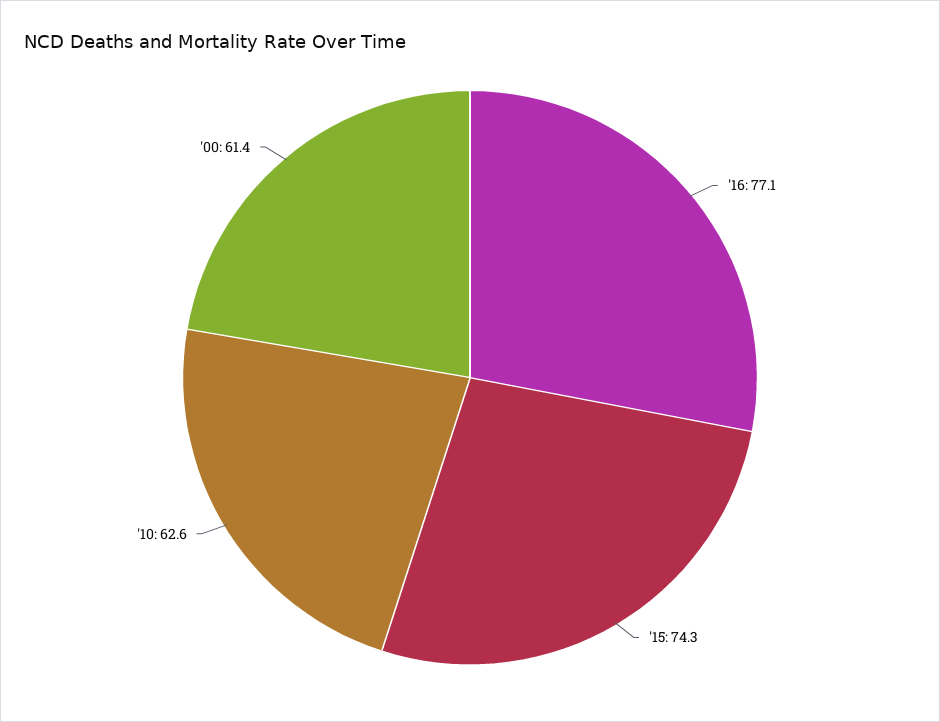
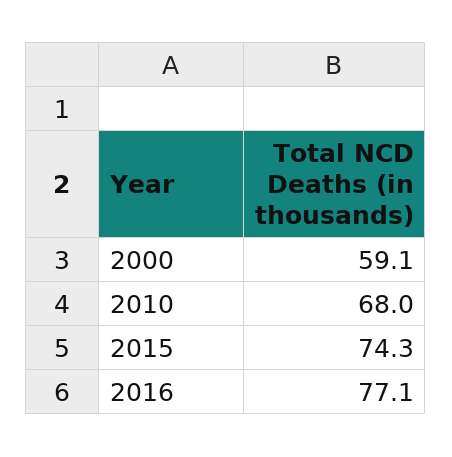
'10: 62.6 -> 68
'00: 61.4 -> 59.1

